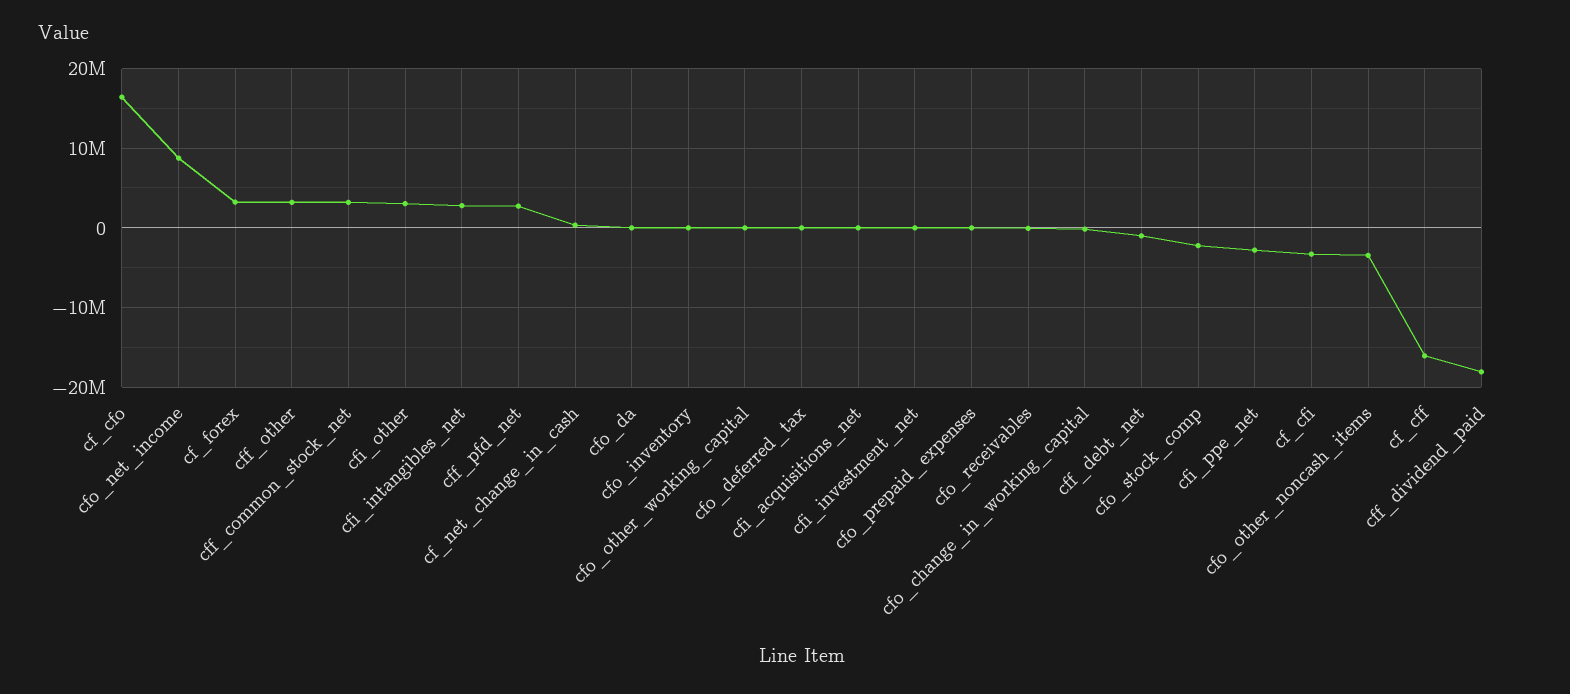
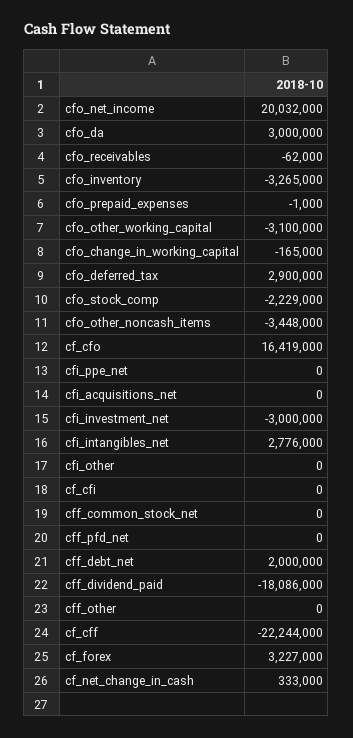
cfo_net_income: 9000000 -> 20032000
cff_other: 3000000 -> 0
cff_common_stock_net: 3000000 -> 0
cfi_other: 3000000 -> 0
cff_pfd_net: 3000000 -> 0
cfo_da: 0 -> 3000000
cfo_inventory: 0 -> -3265000
cfo_other_working_capital: 0 -> -3100000
cfo_deferred_tax: 0 -> 2900000
cfi_investment_net: 0 -> -3000000
cff_debt_net: -1000000 -> 2000000
cfi_ppe_net: -3000000 -> 0
cf_cfi: -3000000 -> 0
cf_cff: -16000000 -> -22244000

